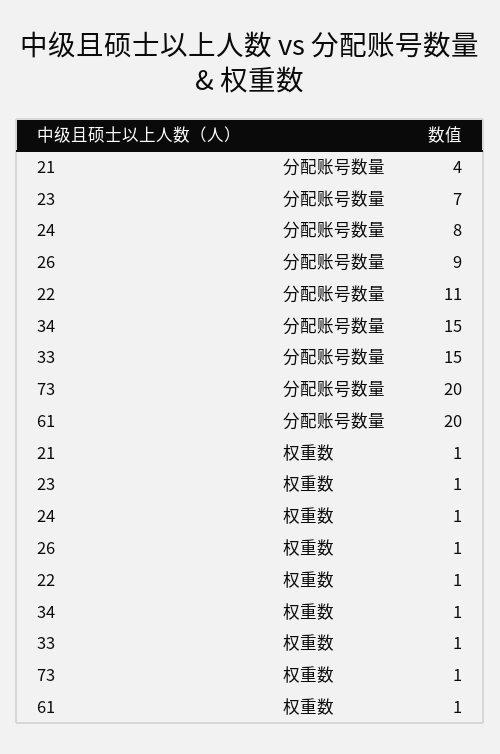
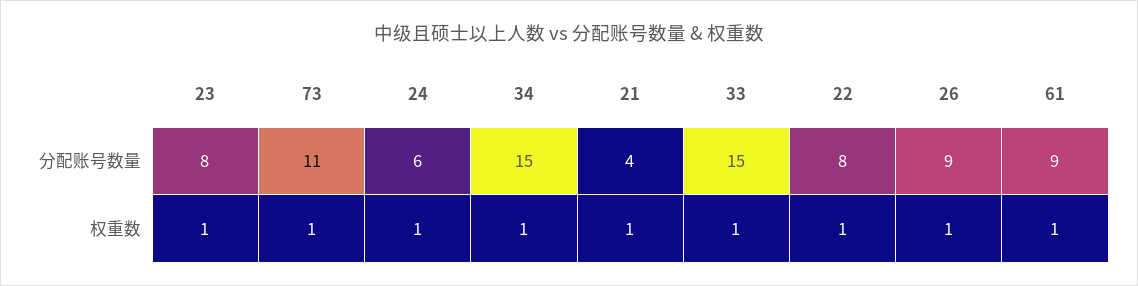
23, 分配账号数量: 7 -> 8
24, 分配账号数量: 8 -> 6
22, 分配账号数量: 11 -> 8
73, 分配账号数量: 20 -> 11
61, 分配账号数量: 20 -> 9

